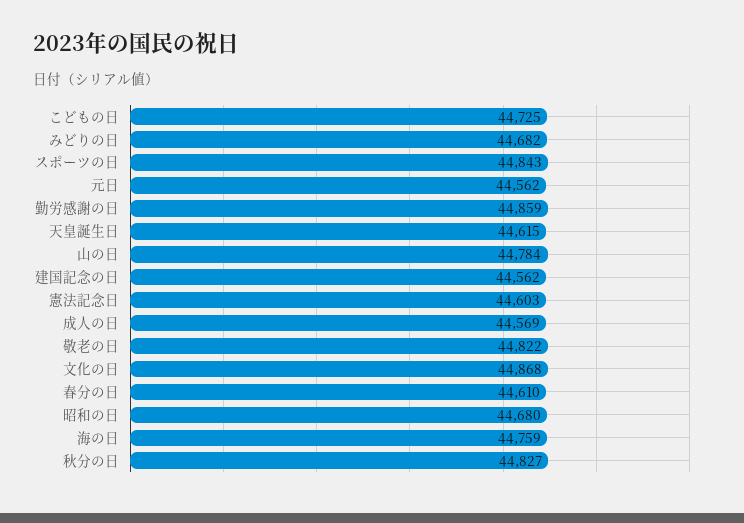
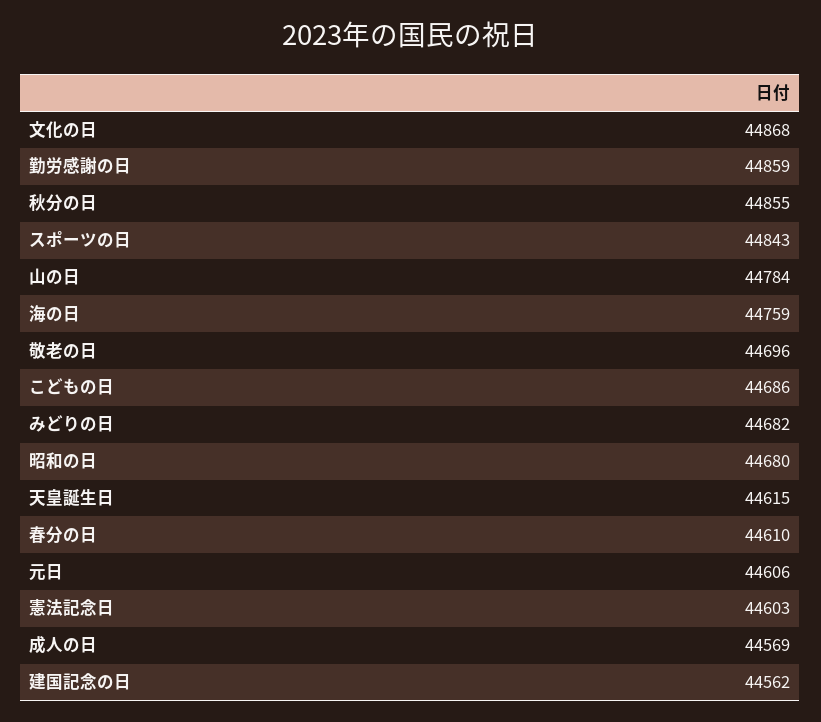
こどもの日: 44725 -> 44686
元日: 44562 -> 44606
敬老の日: 44822 -> 44696
秋分の日: 44827 -> 44855

